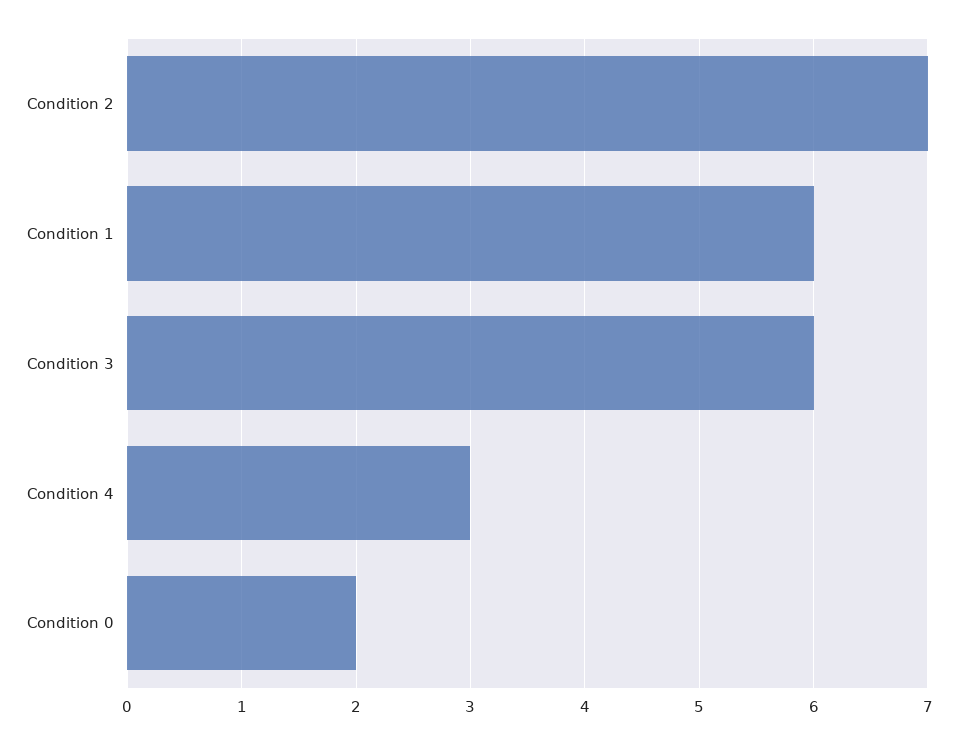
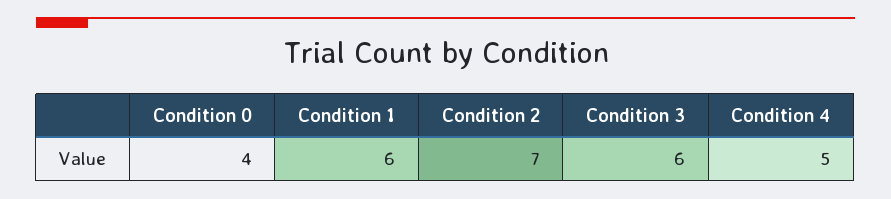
Condition 4: 3 -> 5
Condition 0: 2 -> 4

